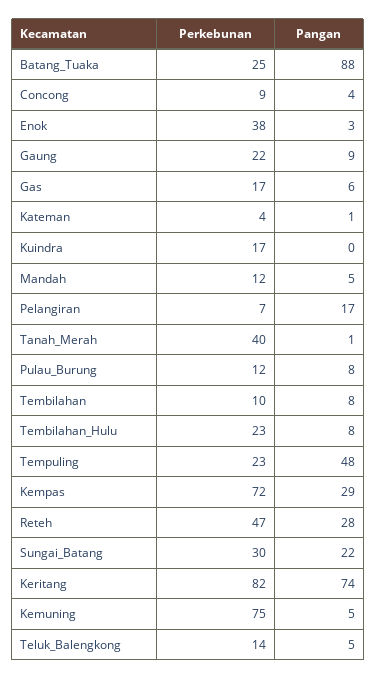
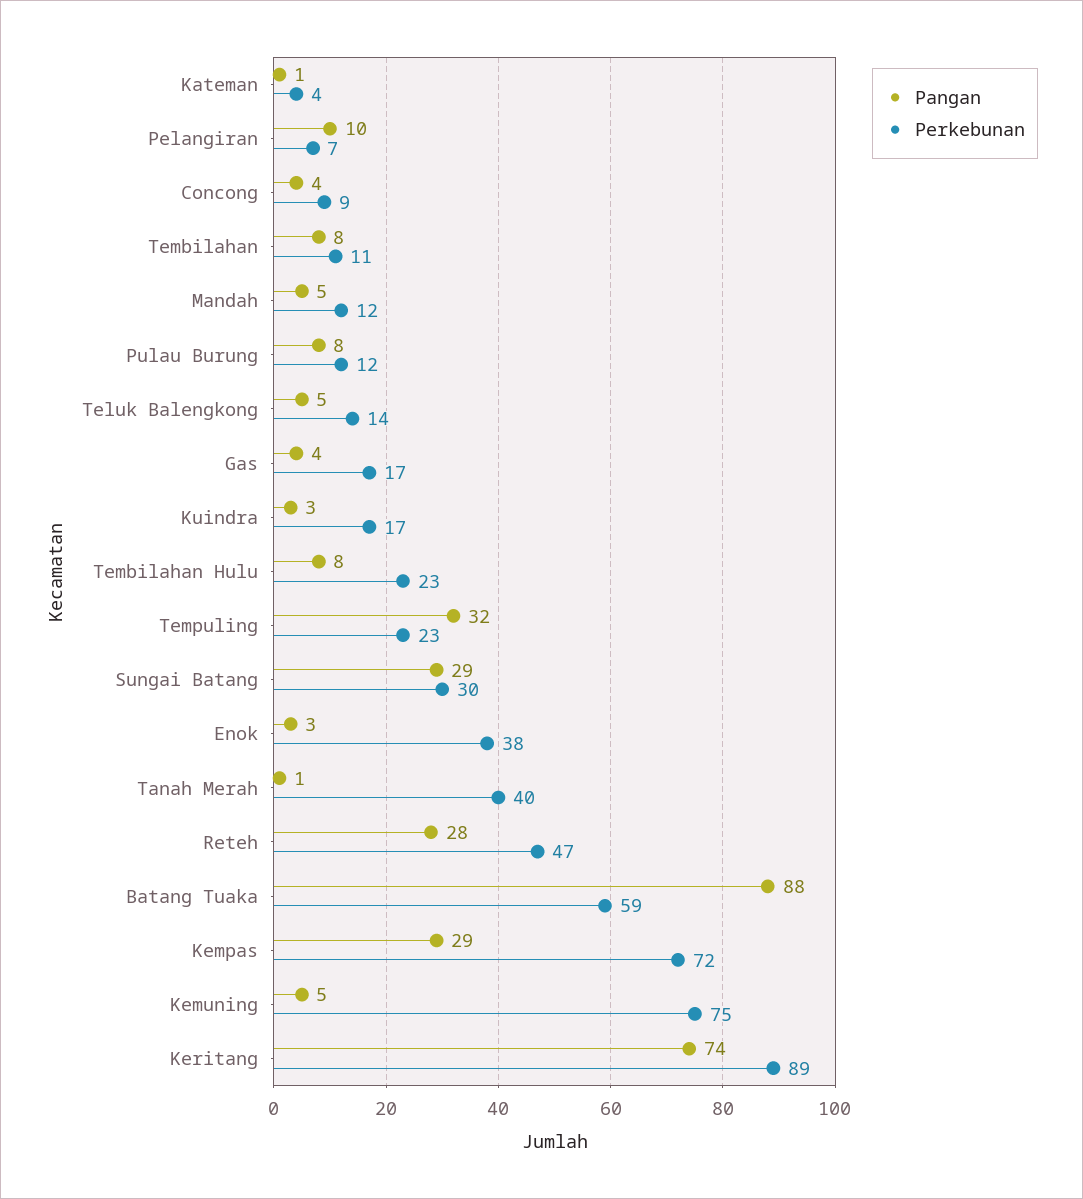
Perkebunan, Batang_Tuaka: 25 -> 59
Perkebunan, Gaung: 22 -> none
Pangan, Gaung: 9 -> none
Pangan, Gas: 6 -> 4
Pangan, Kuindra: 0 -> 3
Pangan, Pelangiran: 17 -> 10
Perkebunan, Tembilahan: 10 -> 11
Pangan, Tempuling: 48 -> 32
Pangan, Sungai_Batang: 22 -> 29
Perkebunan, Keritang: 82 -> 89

